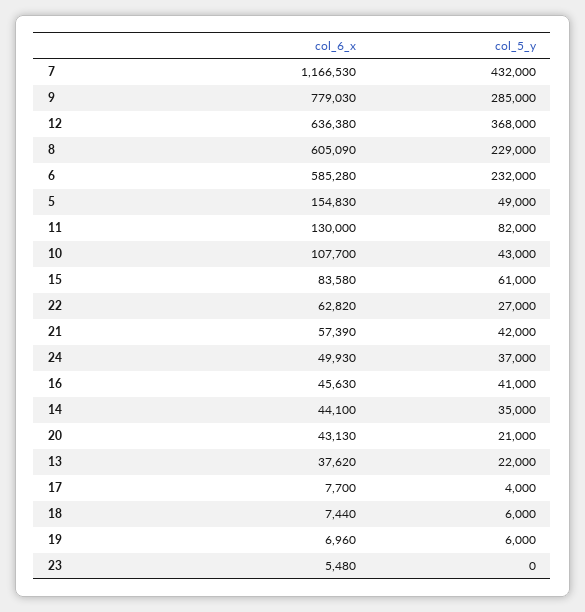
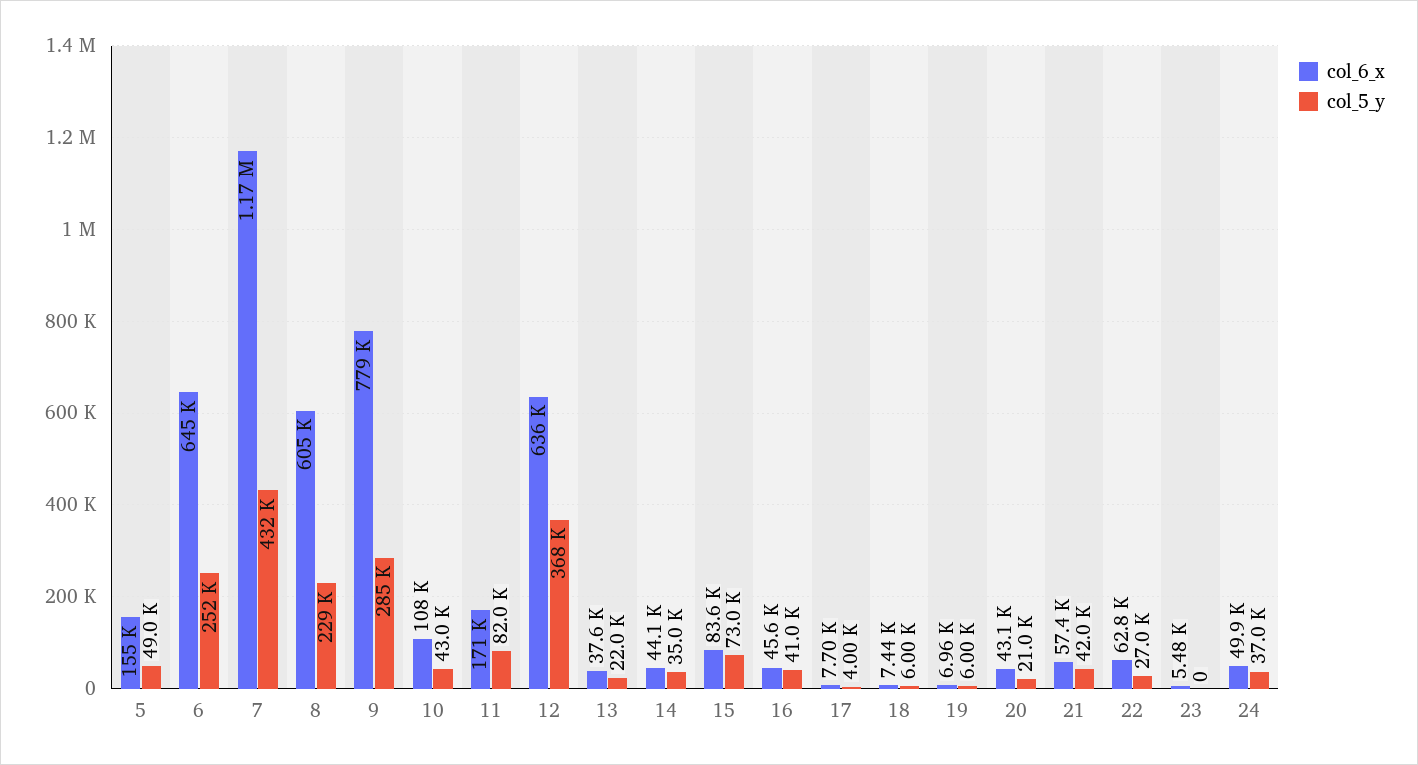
col_6_x, 6: 585280 -> 645000
col_5_y, 6: 232000 -> 252000
col_6_x, 11: 130000 -> 171000
col_5_y, 15: 61000 -> 73000

